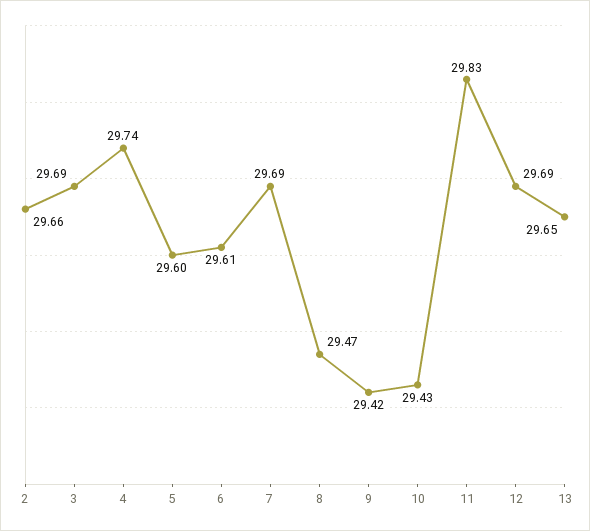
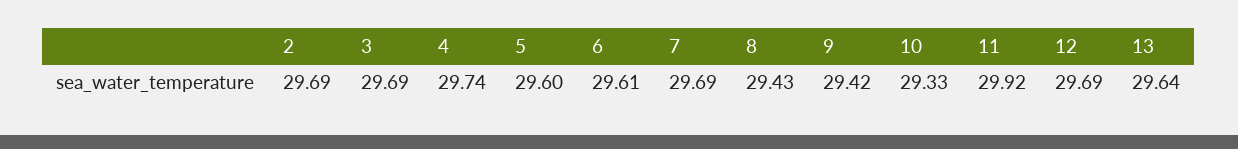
2: 29.66 -> 29.69
8: 29.47 -> 29.43
10: 29.43 -> 29.33
11: 29.83 -> 29.92
13: 29.65 -> 29.64

